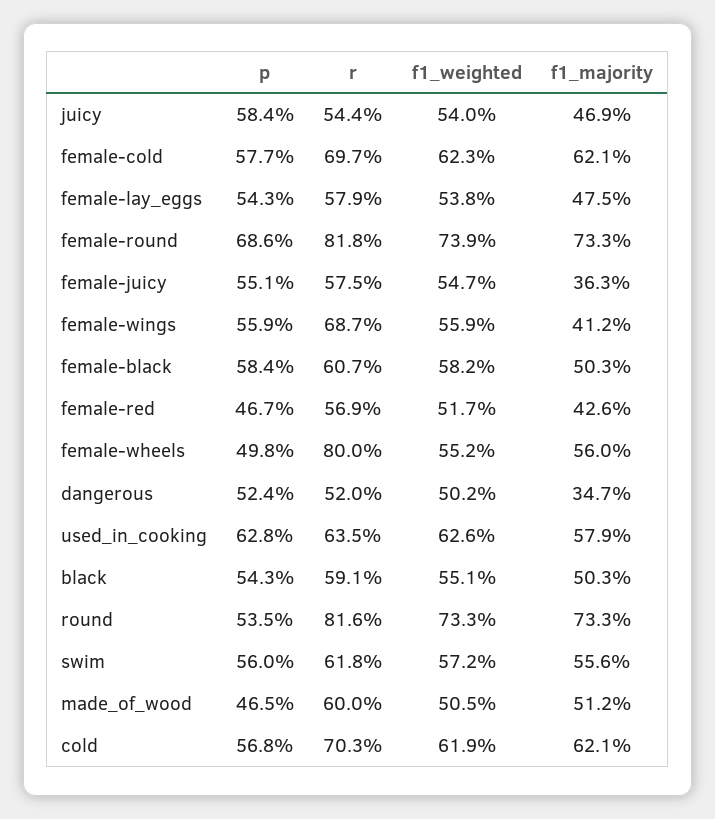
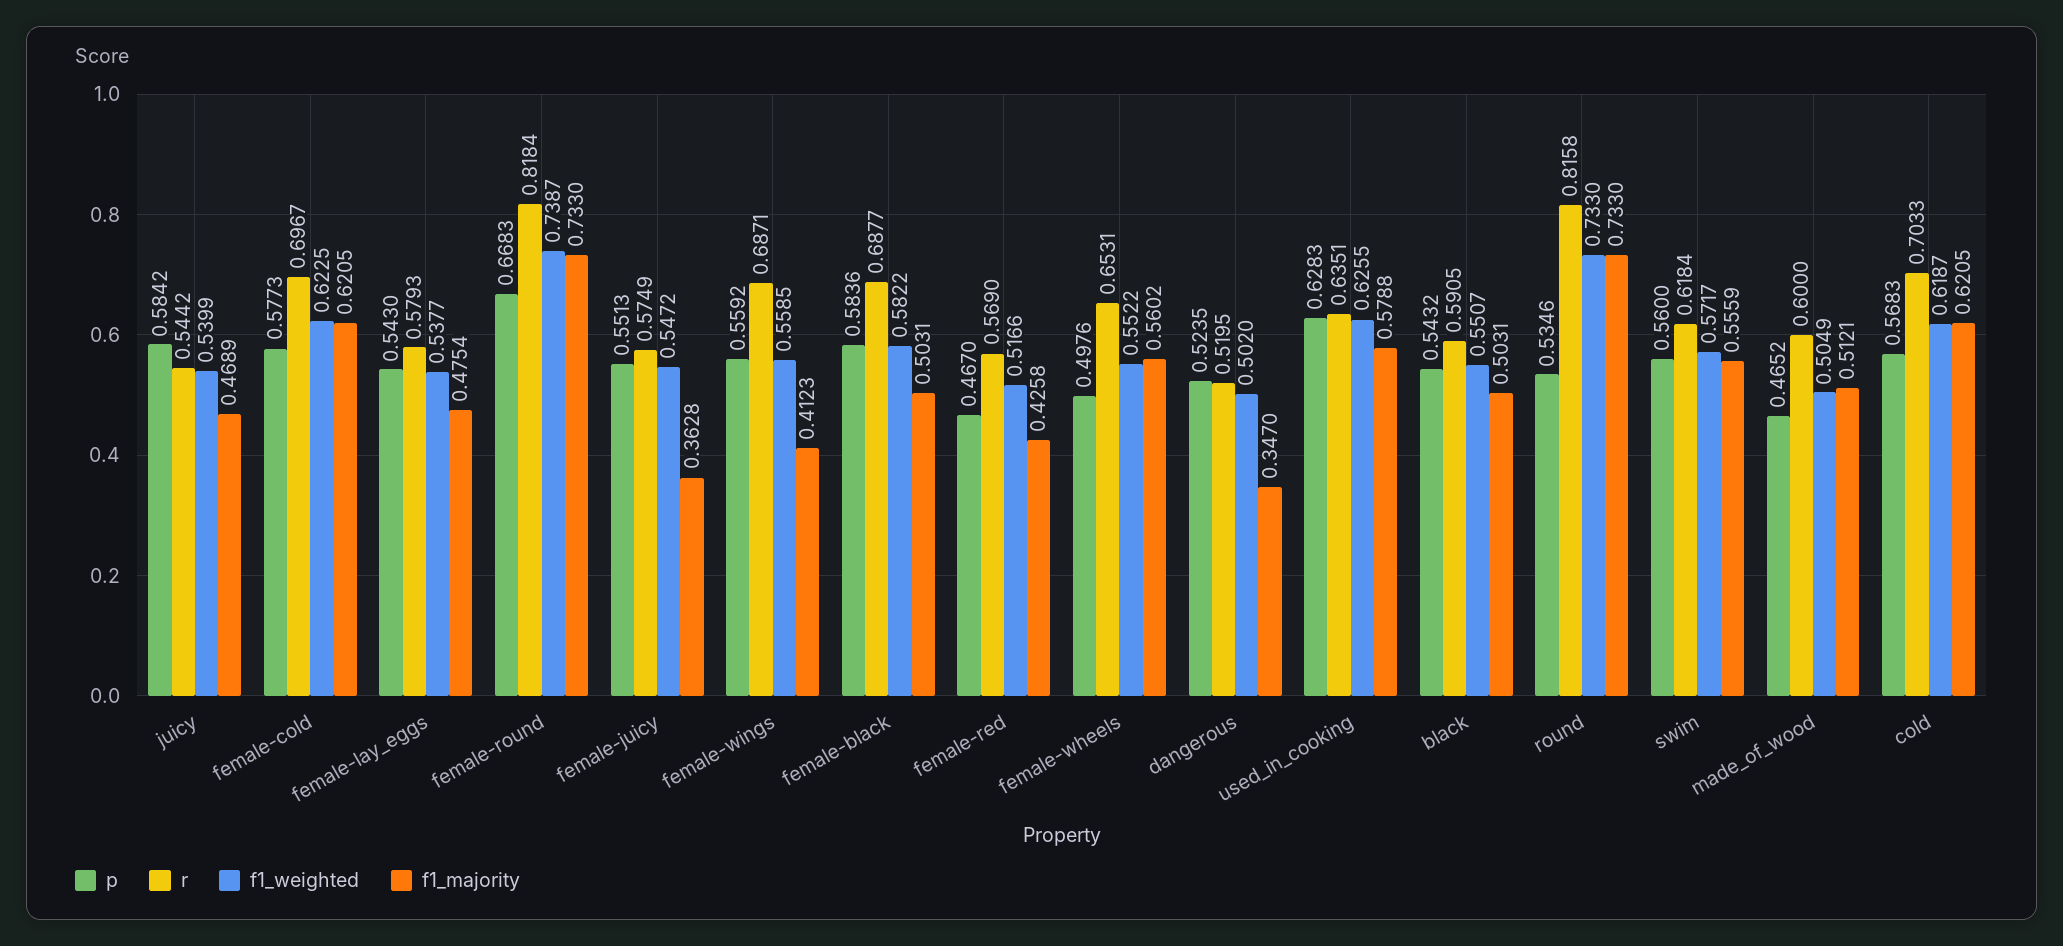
p, female-round: 0.686 -> 0.6683
r, female-black: 0.607 -> 0.6877
r, female-wheels: 0.8 -> 0.6531

